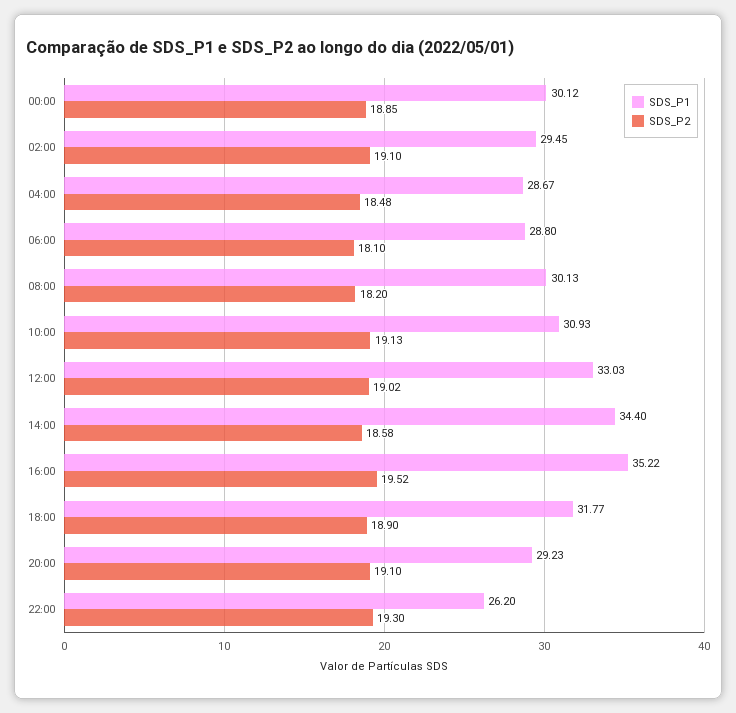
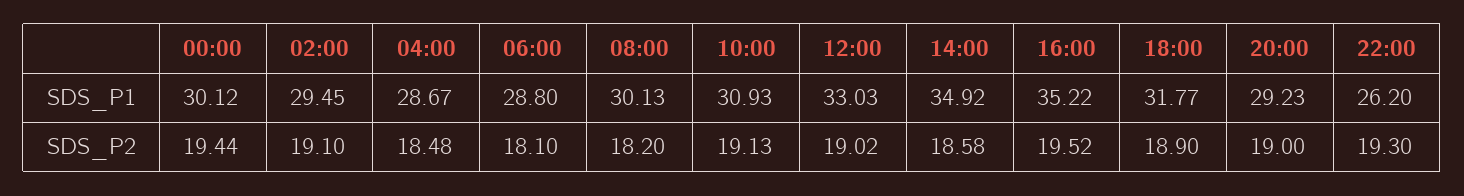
SDS_P2, 00:00: 18.85 -> 19.44
SDS_P1, 14:00: 34.4 -> 34.92
SDS_P2, 20:00: 19.1 -> 19

